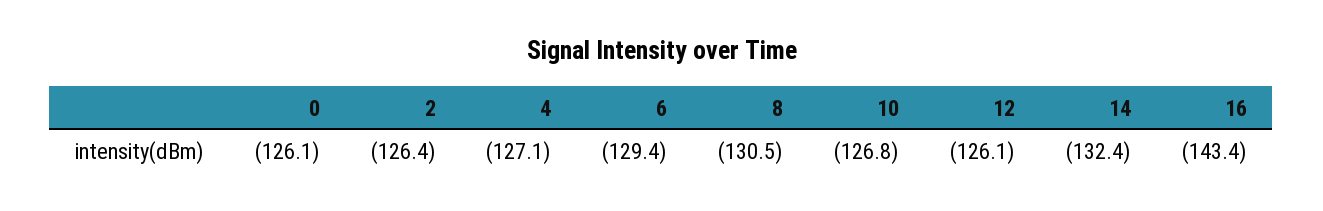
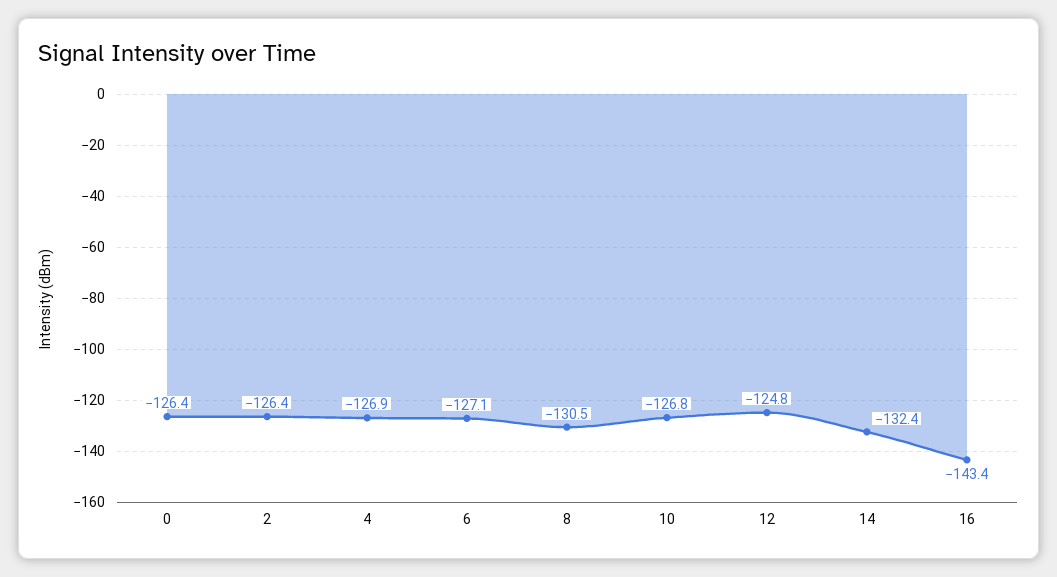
0: -126.1 -> -126.4
4: -127.1 -> -126.9
6: -129.4 -> -127.1
12: -126.1 -> -124.8

